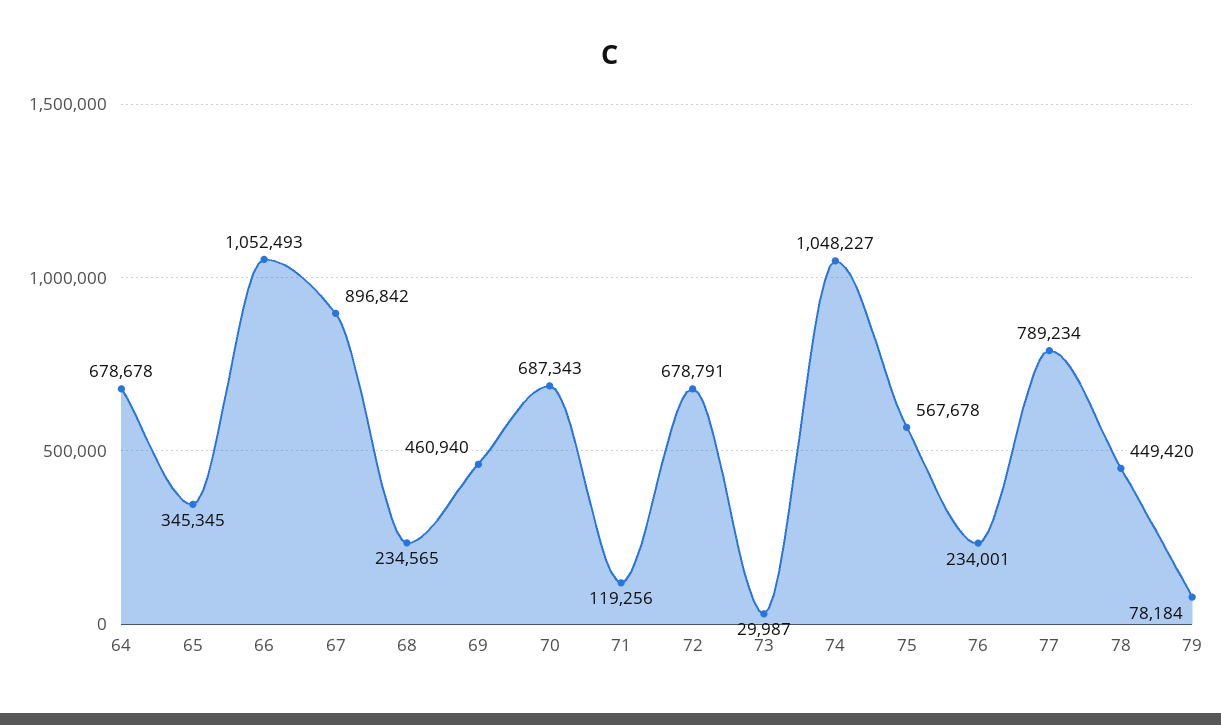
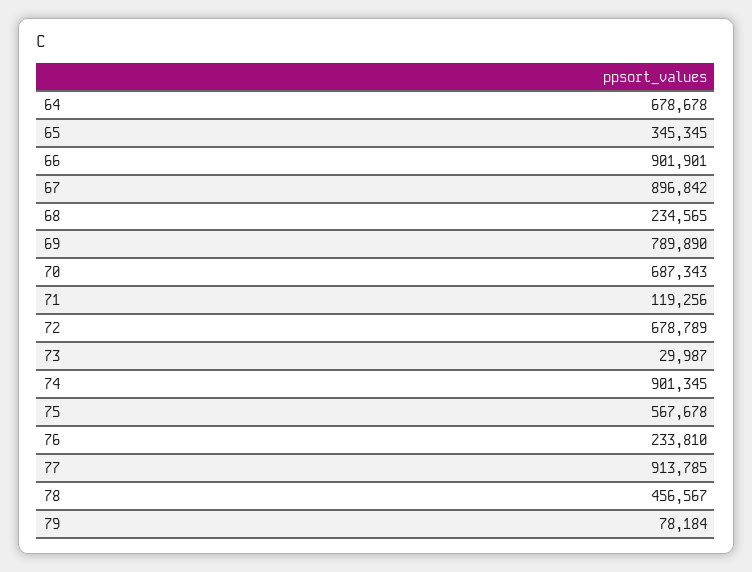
66: 1052493 -> 901901
69: 460940 -> 789890
72: 678791 -> 678789
74: 1048227 -> 901345
76: 234001 -> 233810
77: 789234 -> 913785
78: 449420 -> 456567

